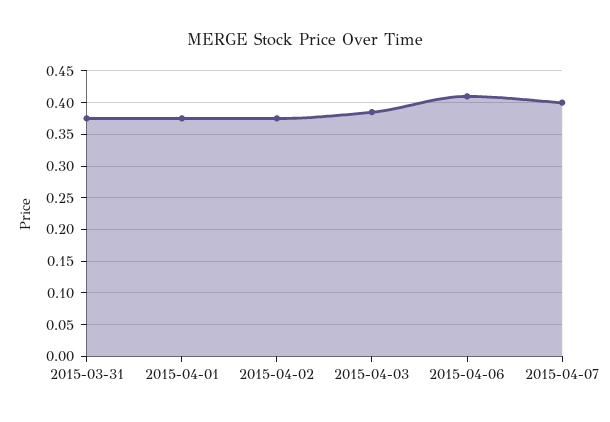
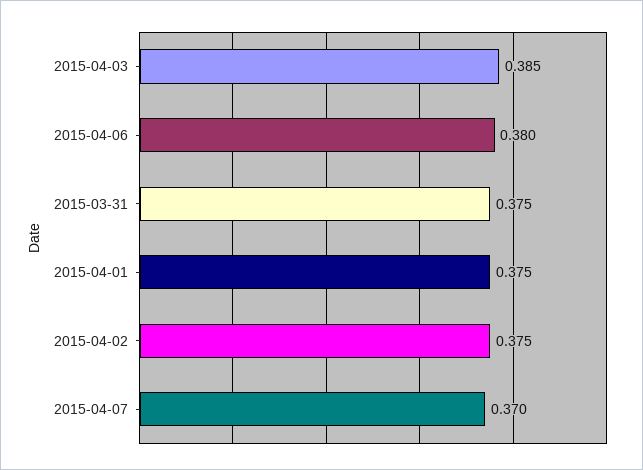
2015-04-06: 0.41 -> 0.38
2015-04-07: 0.4 -> 0.37

